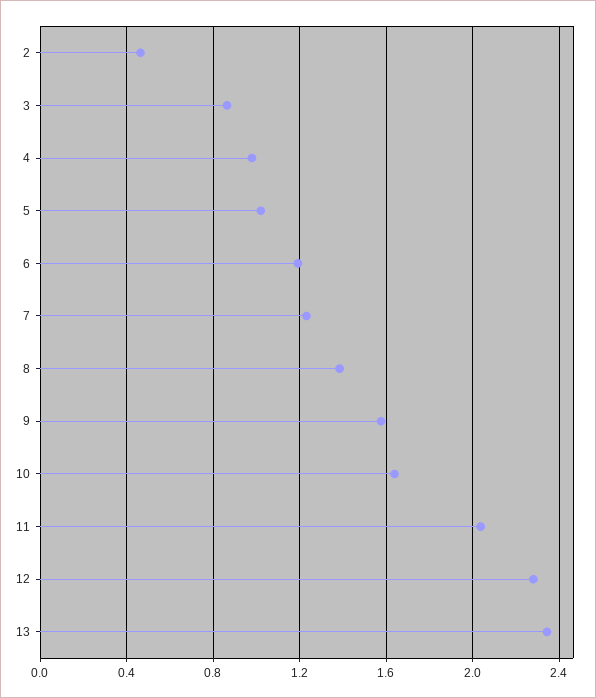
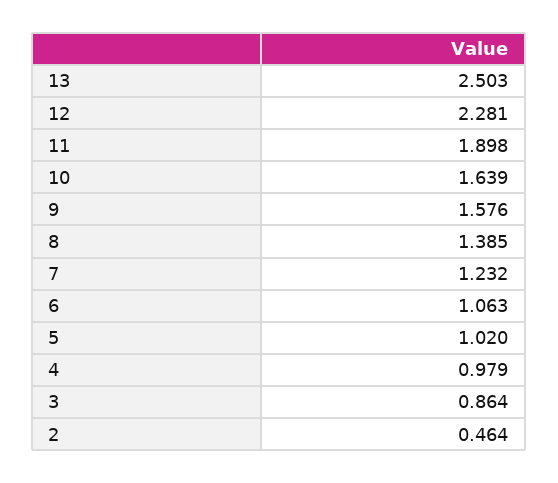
6: 1.2 -> 1.063
11: 2.05 -> 1.898
13: 2.35 -> 2.503

